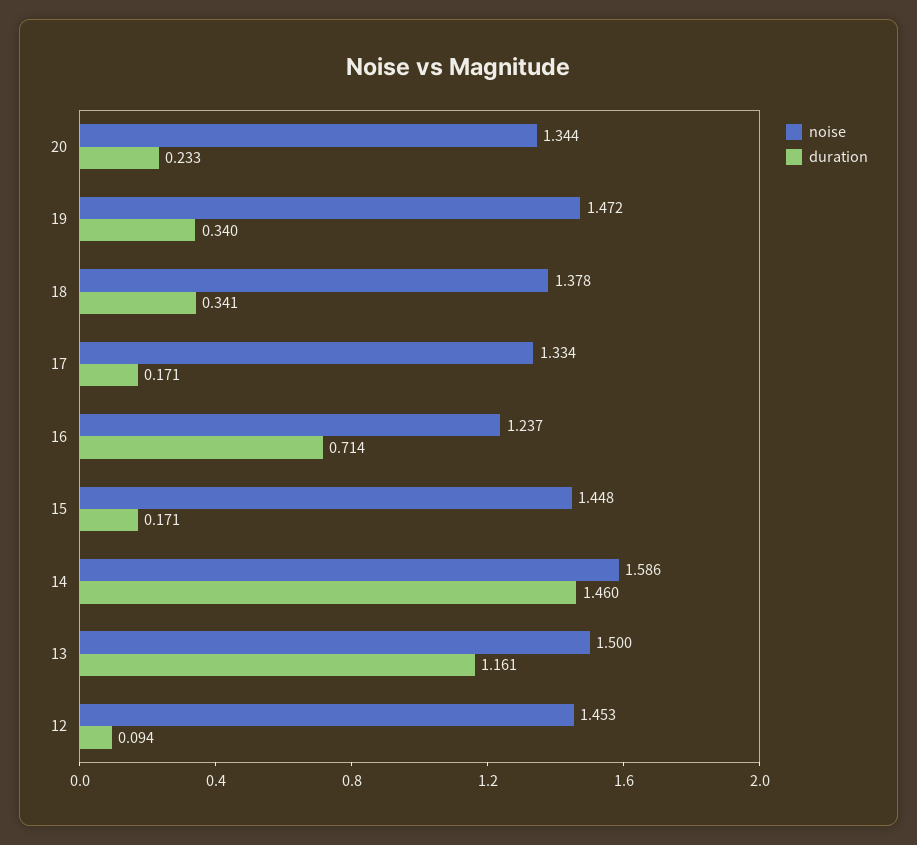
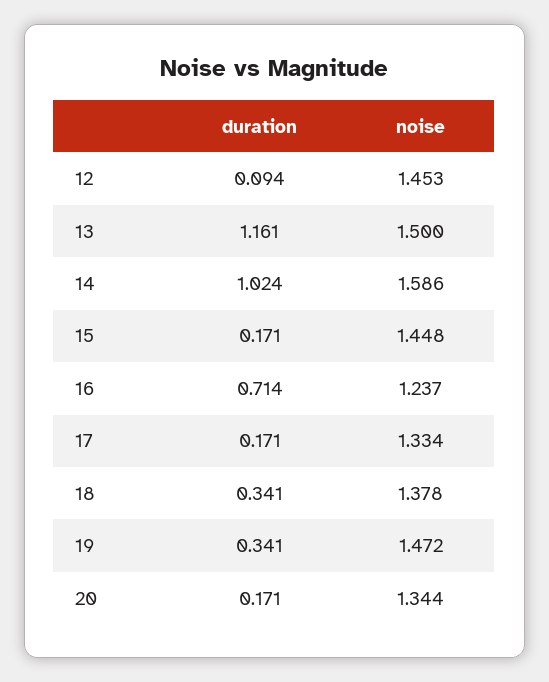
duration, 20: 0.233 -> 0.171
duration, 19: 0.34 -> 0.341
duration, 14: 1.46 -> 1.024

